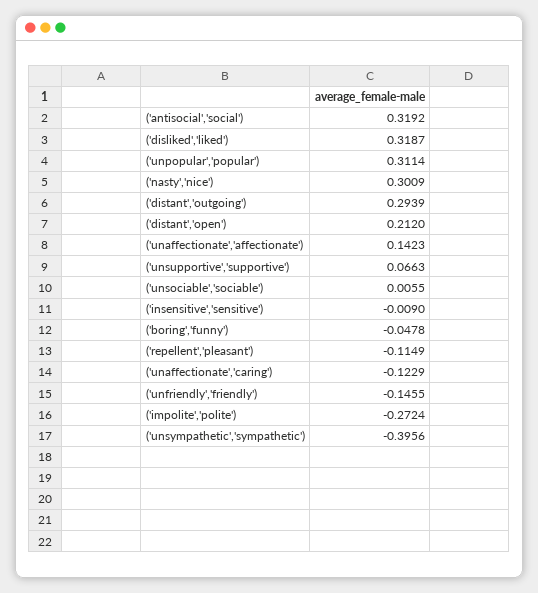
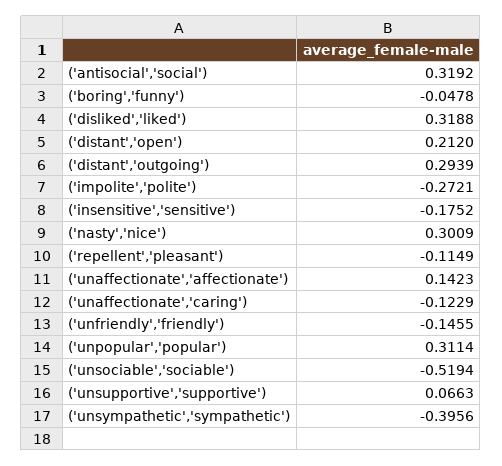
('disliked','liked'): 0.3187 -> 0.3188
('unsociable','sociable'): 0.0055 -> -0.5194
('insensitive','sensitive'): -0.009 -> -0.1752
('impolite','polite'): -0.2724 -> -0.2721

